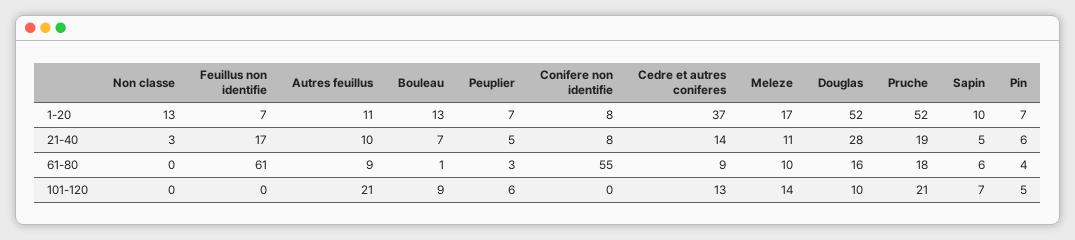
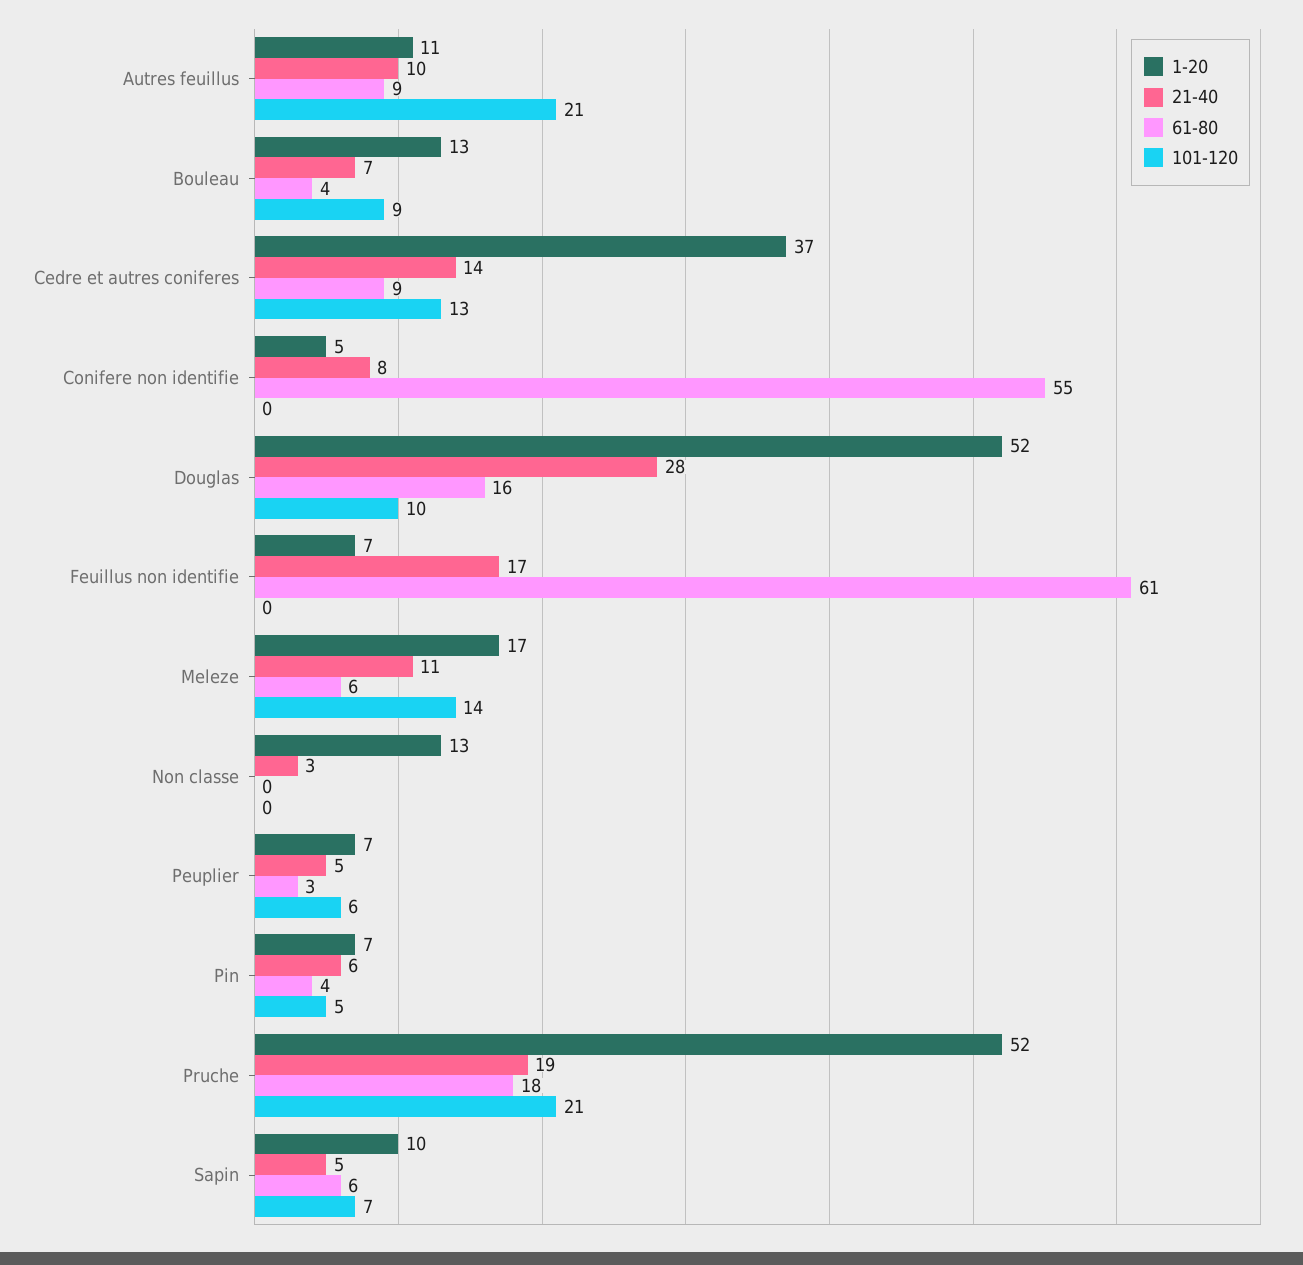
1-20, Conifere non identifie: 8 -> 5
61-80, Bouleau: 1 -> 4
61-80, Meleze: 10 -> 6

